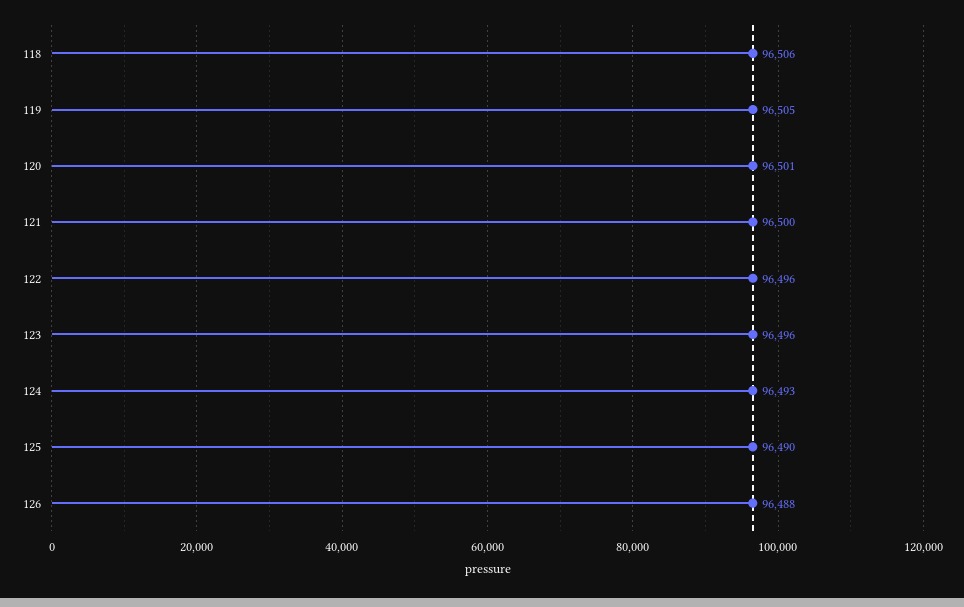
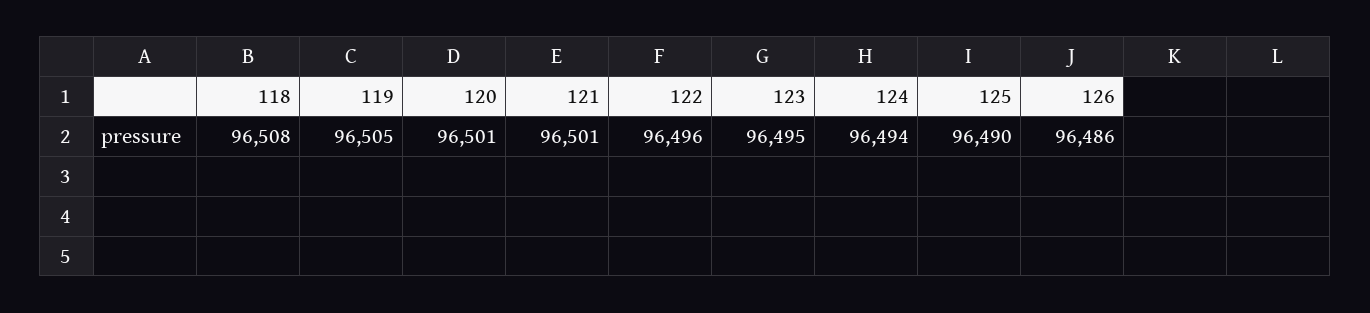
118: 96506 -> 96508
121: 96500 -> 96501
123: 96496 -> 96495
124: 96493 -> 96494
126: 96488 -> 96486

